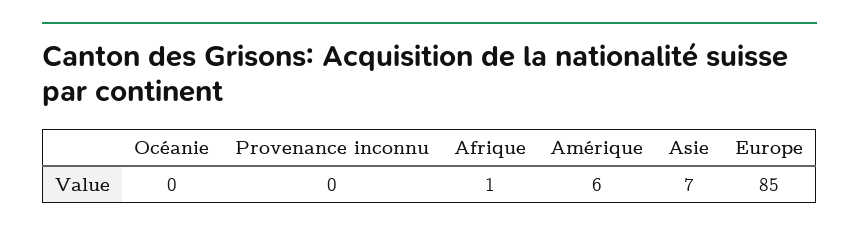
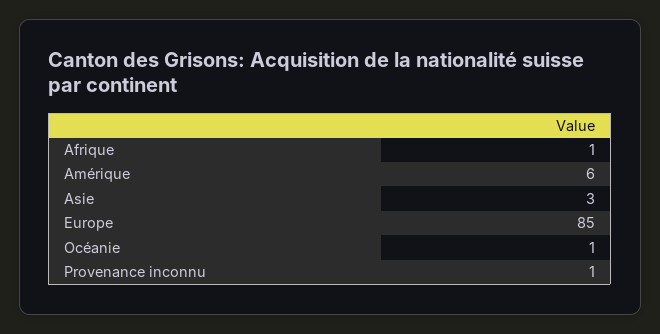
Océanie: 0 -> 1
Provenance inconnu: 0 -> 1
Asie: 7 -> 3

